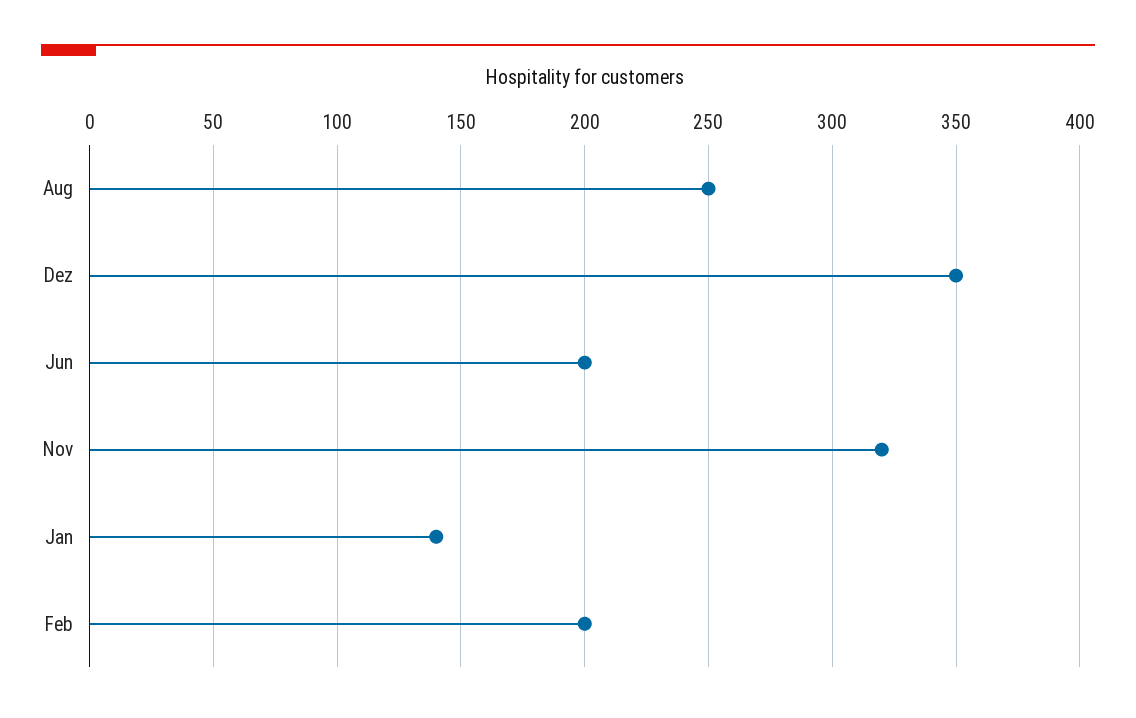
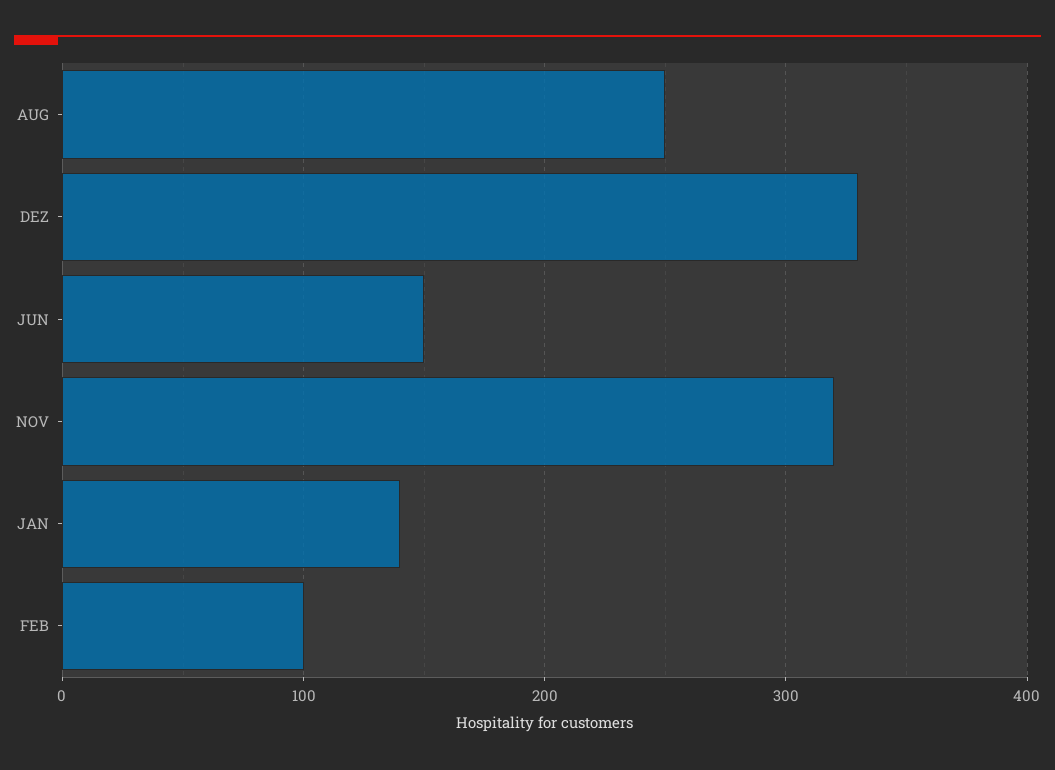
Dez: 350 -> 330
Jun: 200 -> 150
Feb: 200 -> 100

